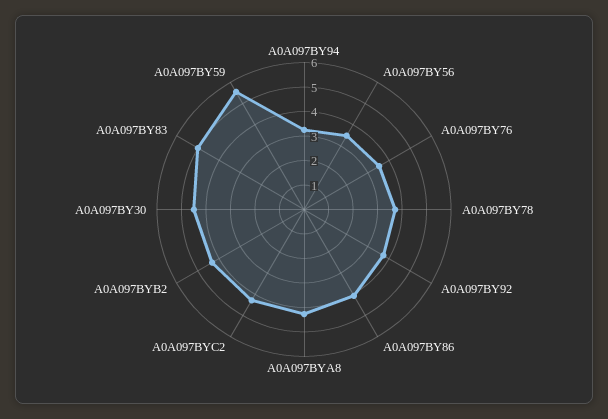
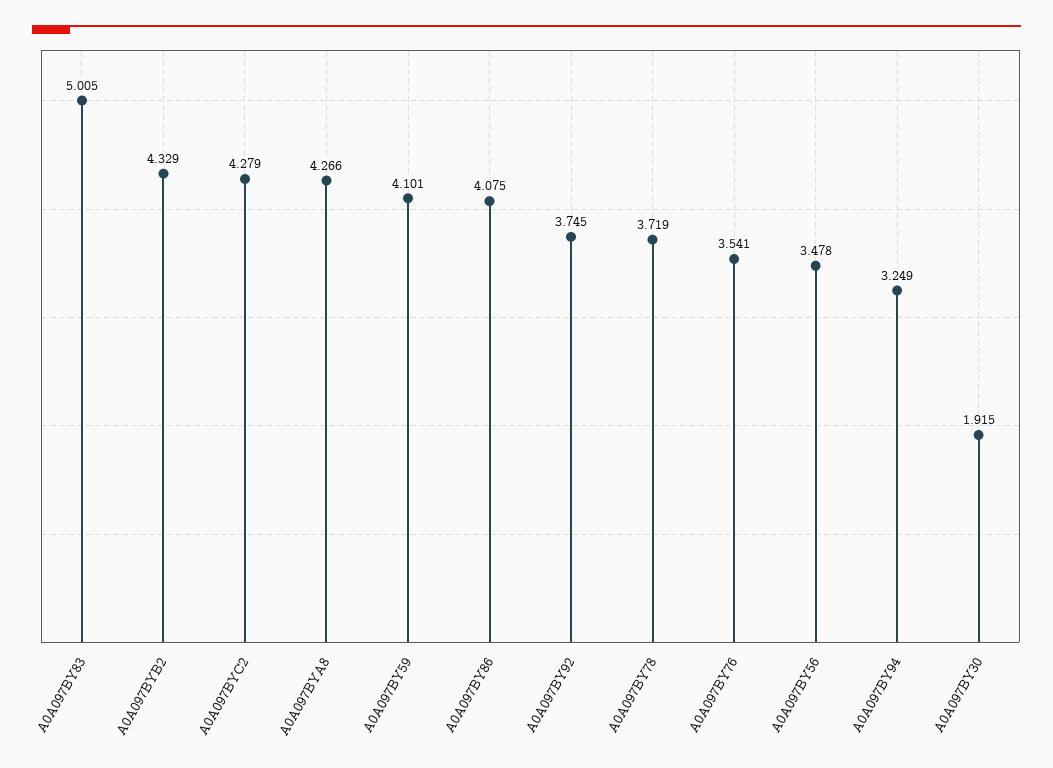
A0A097BY30: 4.5 -> 1.915
A0A097BY59: 5.5 -> 4.101

